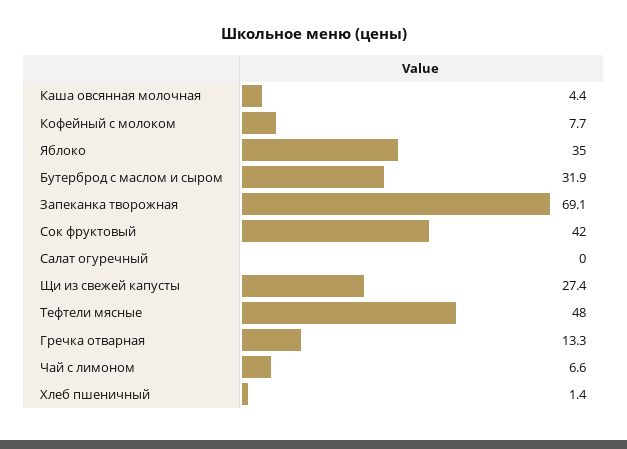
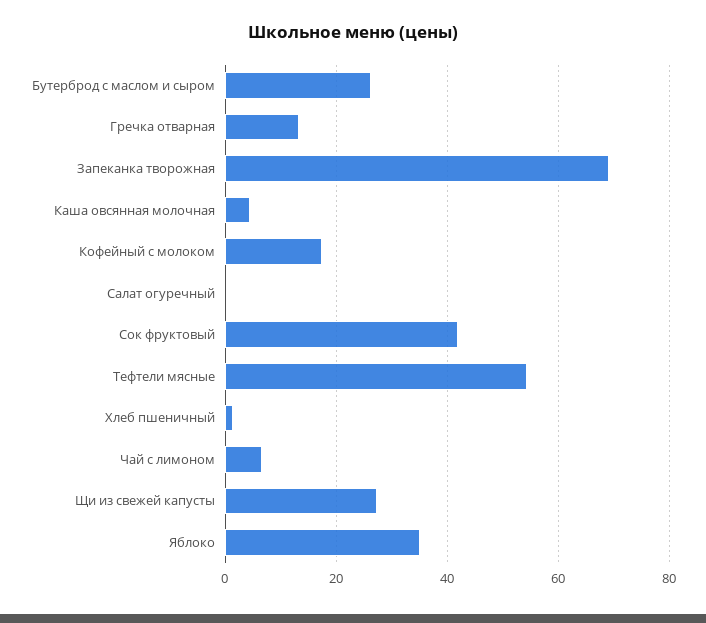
Кофейный с молоком: 7.7 -> 18
Бутерброд с маслом и сыром: 31.9 -> 26
Тефтели мясные: 48 -> 54

